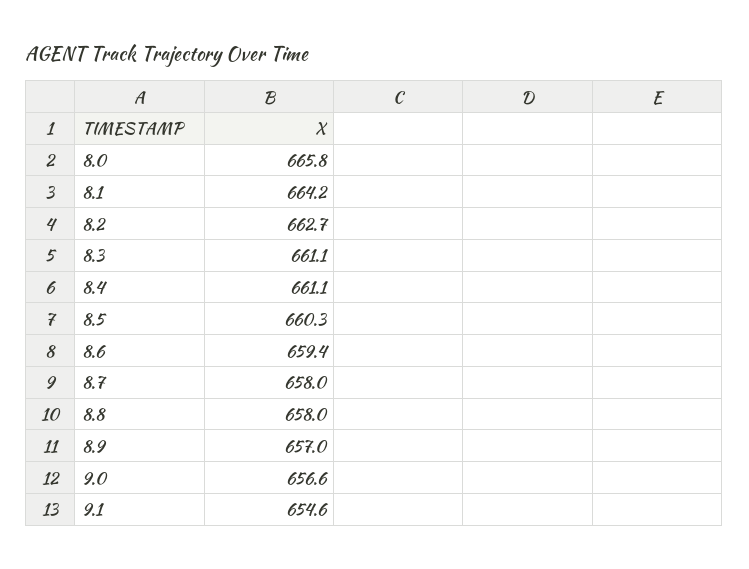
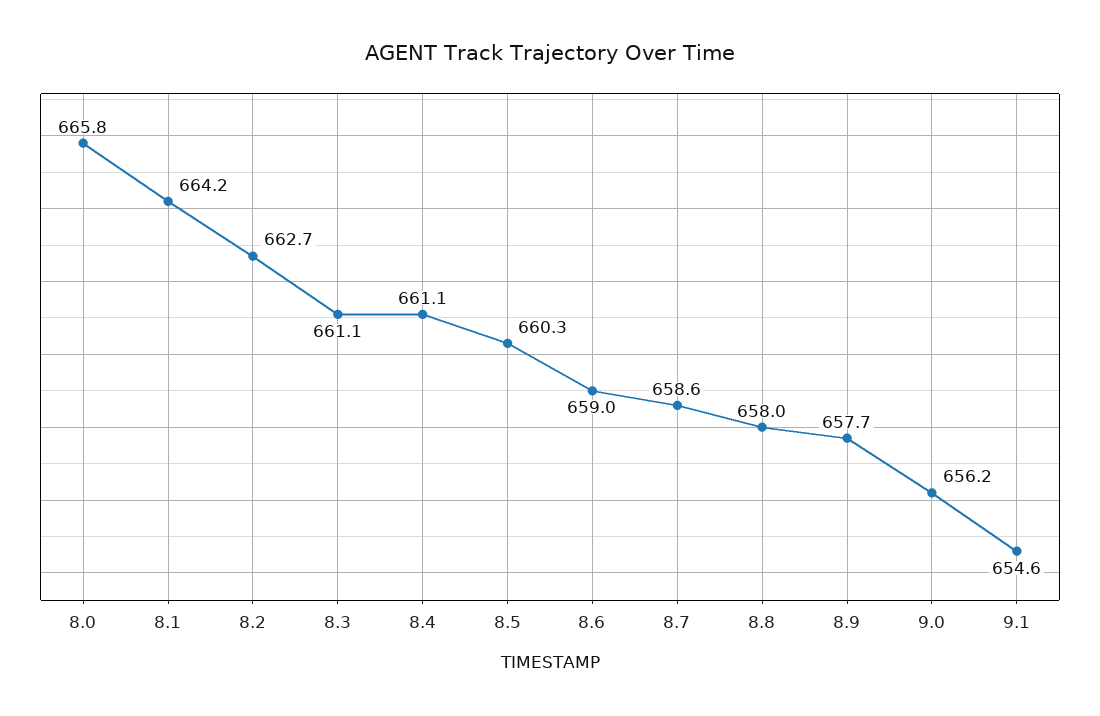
8.6: 659.4 -> 659
8.7: 658 -> 658.6
8.9: 657 -> 657.7
9.0: 656.6 -> 656.2

